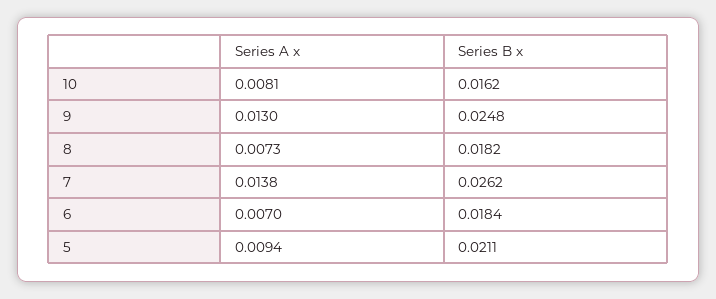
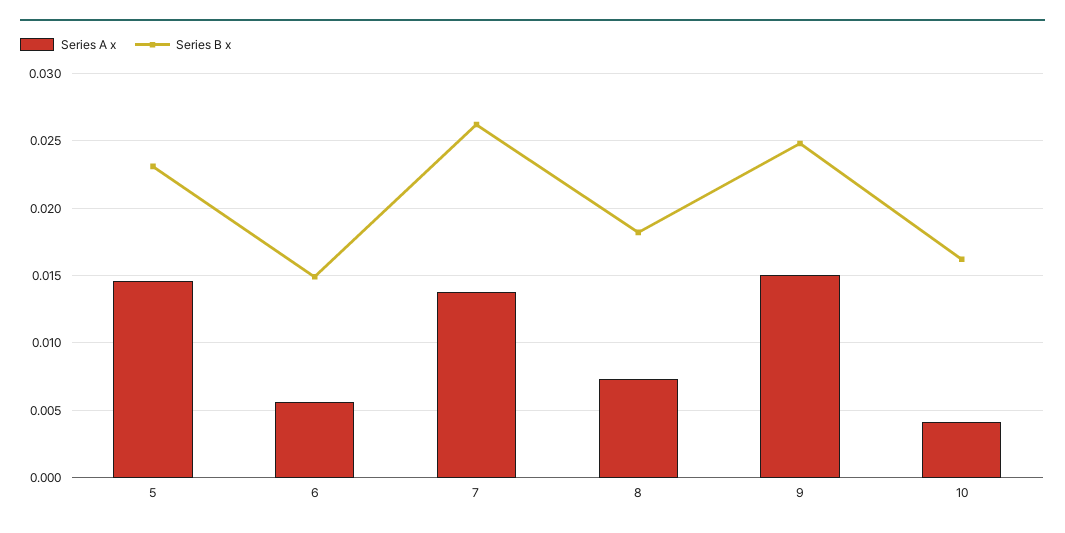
Series A x, 10: 0.0081 -> 0.004
Series A x, 9: 0.013 -> 0.015
Series A x, 6: 0.007 -> 0.0055
Series B x, 6: 0.0184 -> 0.015
Series A x, 5: 0.0094 -> 0.0145
Series B x, 5: 0.0211 -> 0.023

